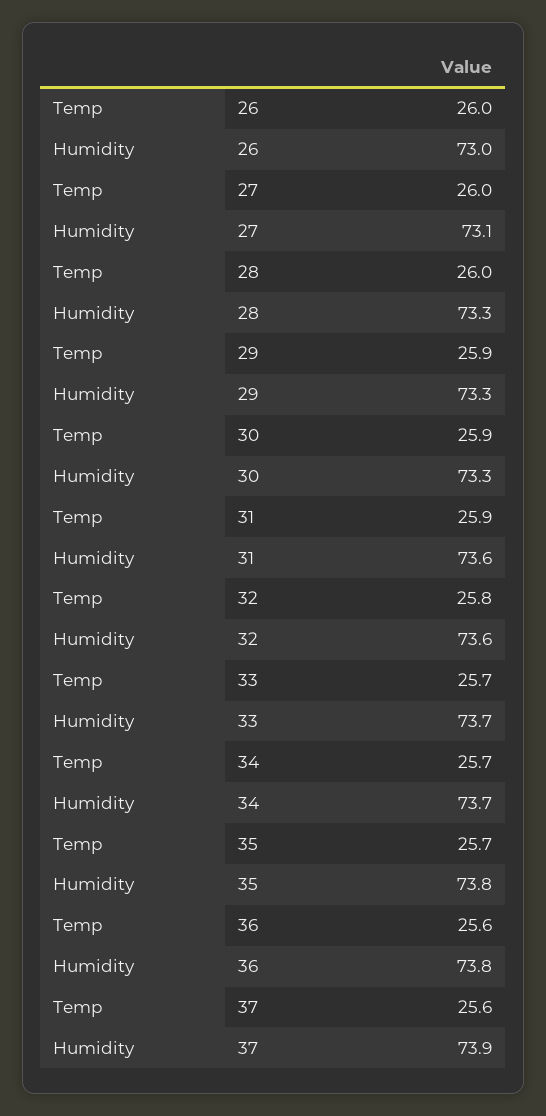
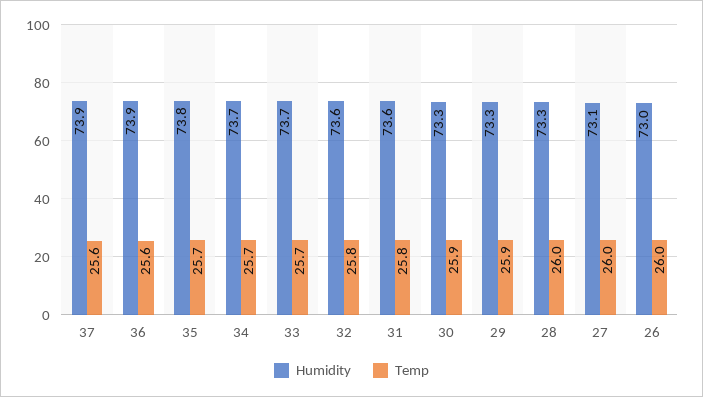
Temp, 31: 25.9 -> 25.8
Humidity, 36: 73.8 -> 73.9

